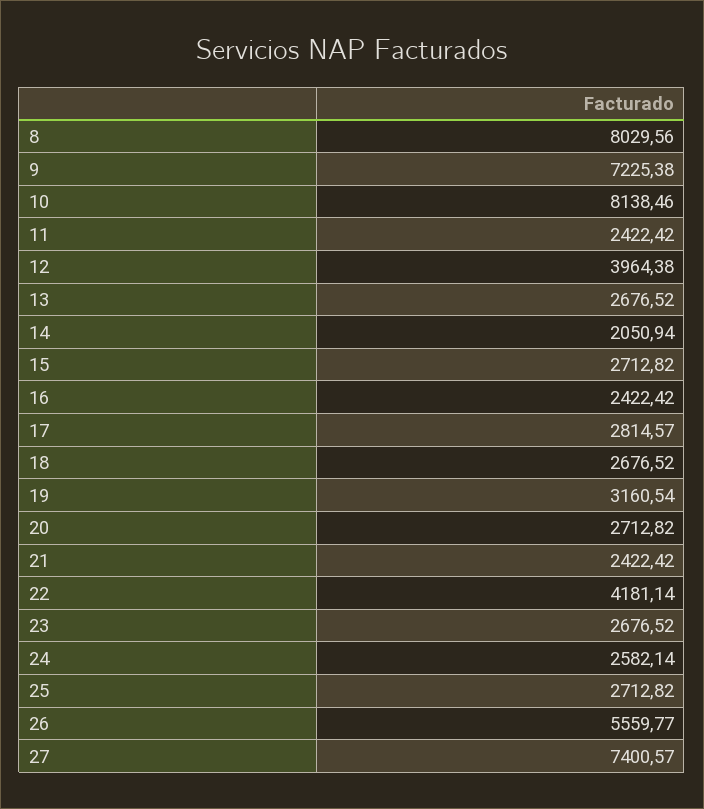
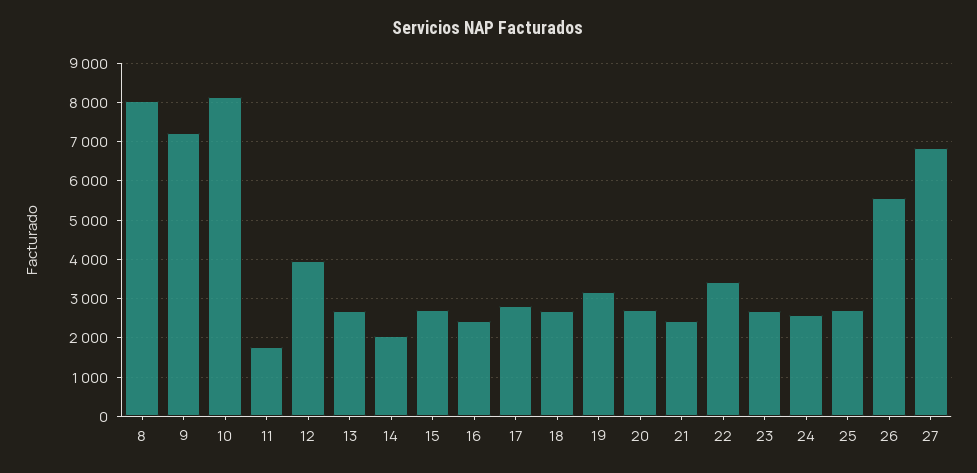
11: 2422.42 -> 1800
22: 4181.14 -> 3400
27: 7400.57 -> 6800

